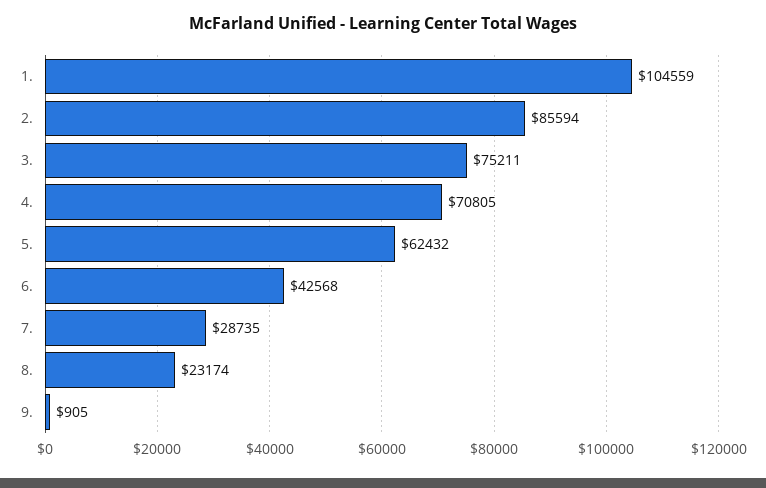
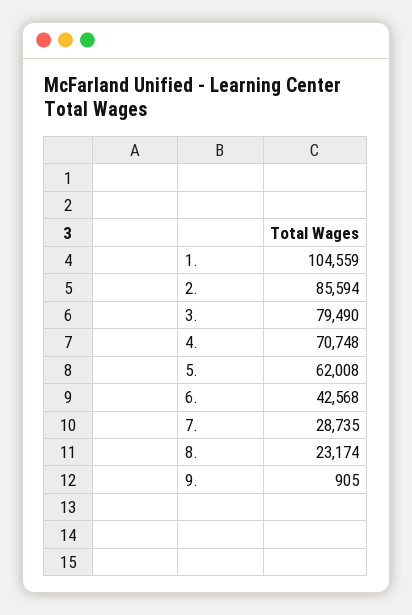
3.: 75211 -> 79490
4.: 70805 -> 70748
5.: 62432 -> 62008

